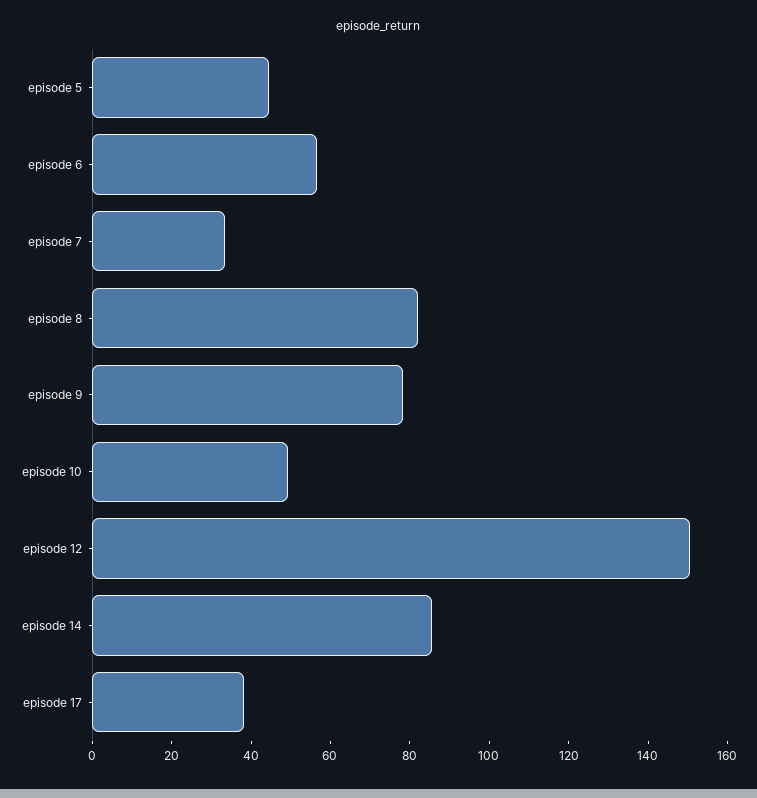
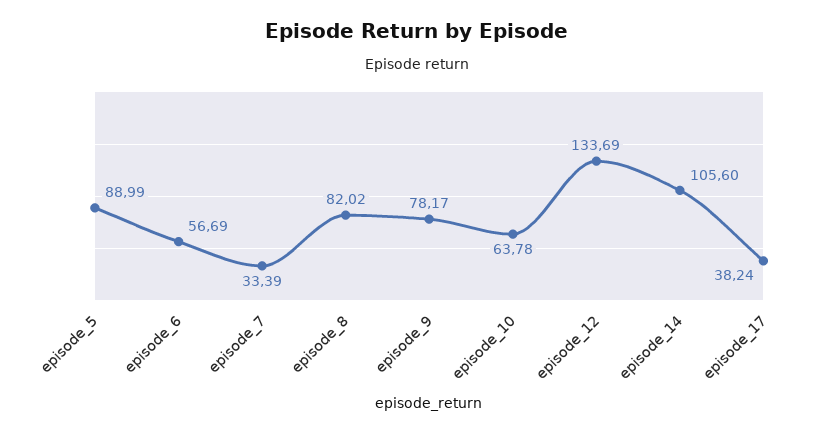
episode 5: 45 -> 88.99
episode 10: 50 -> 63.78
episode 12: 150 -> 133.69
episode 14: 85 -> 105.6

